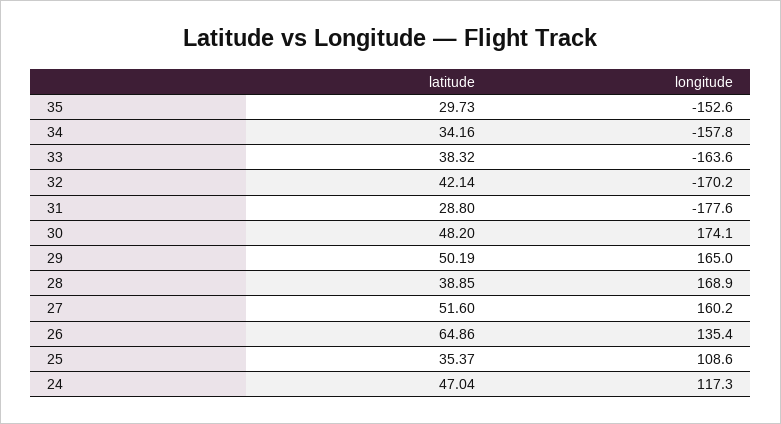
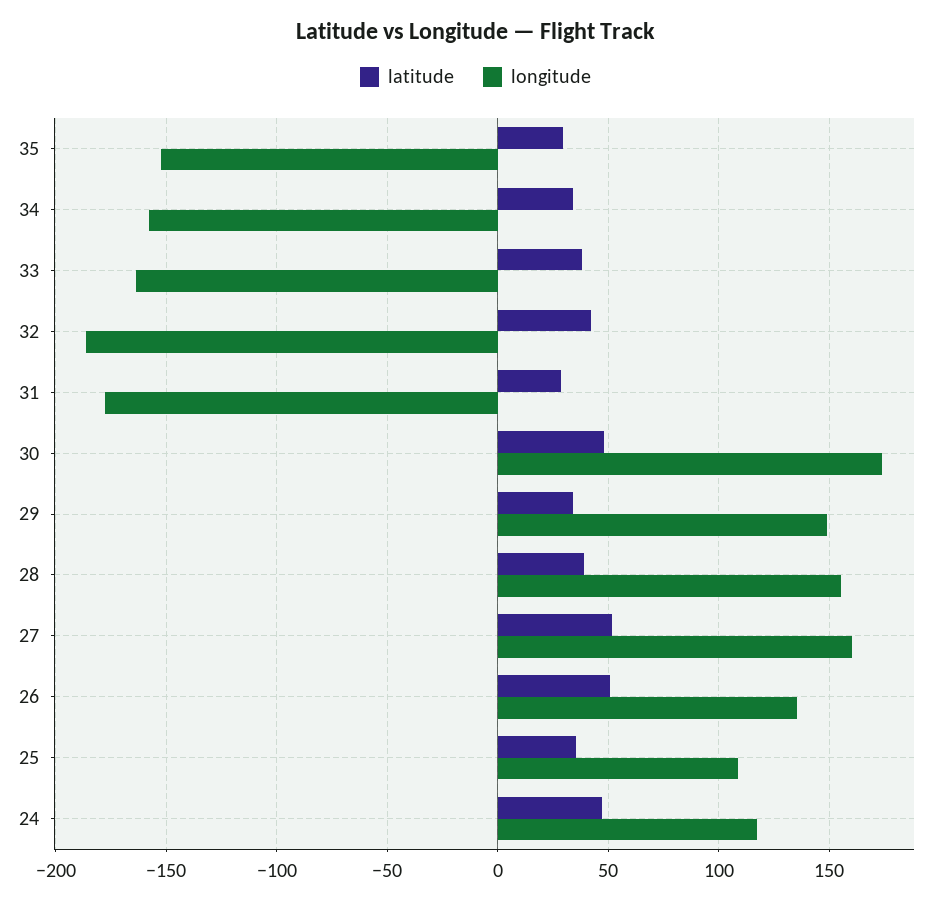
longitude, 32: -170.2 -> -185
latitude, 29: 50.19 -> 35
longitude, 29: 165 -> 150
longitude, 28: 168.9 -> 155
latitude, 26: 64.86 -> 50

